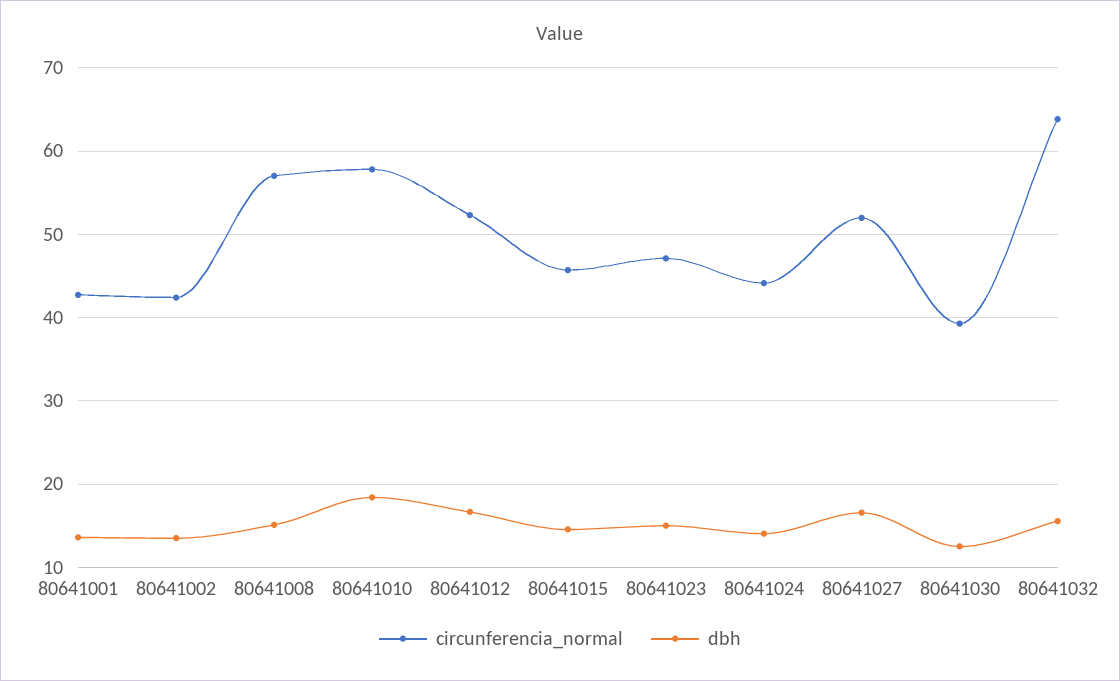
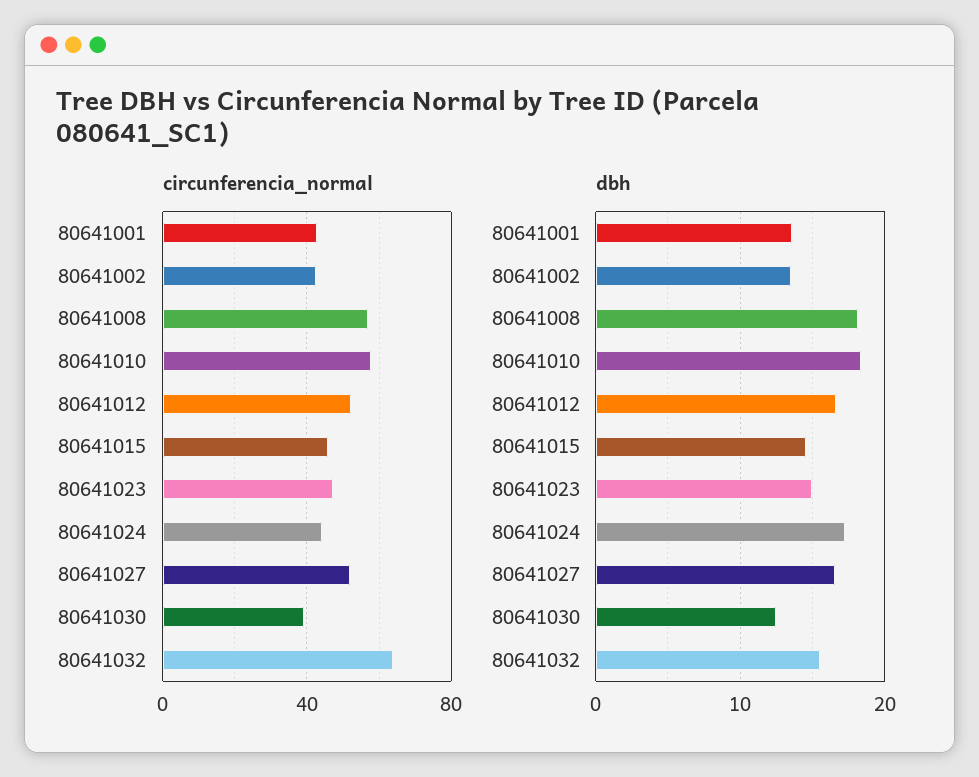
dbh, 80641008: 15 -> 18
dbh, 80641024: 14 -> 17

